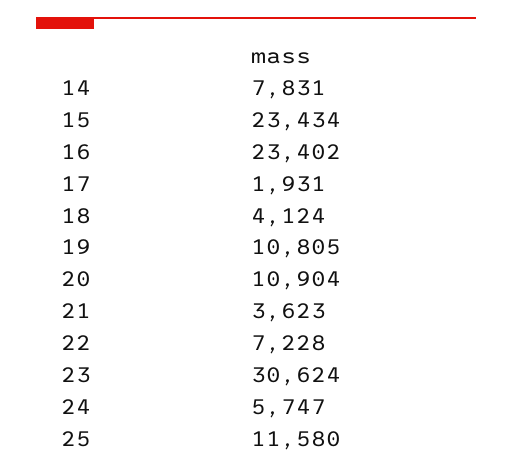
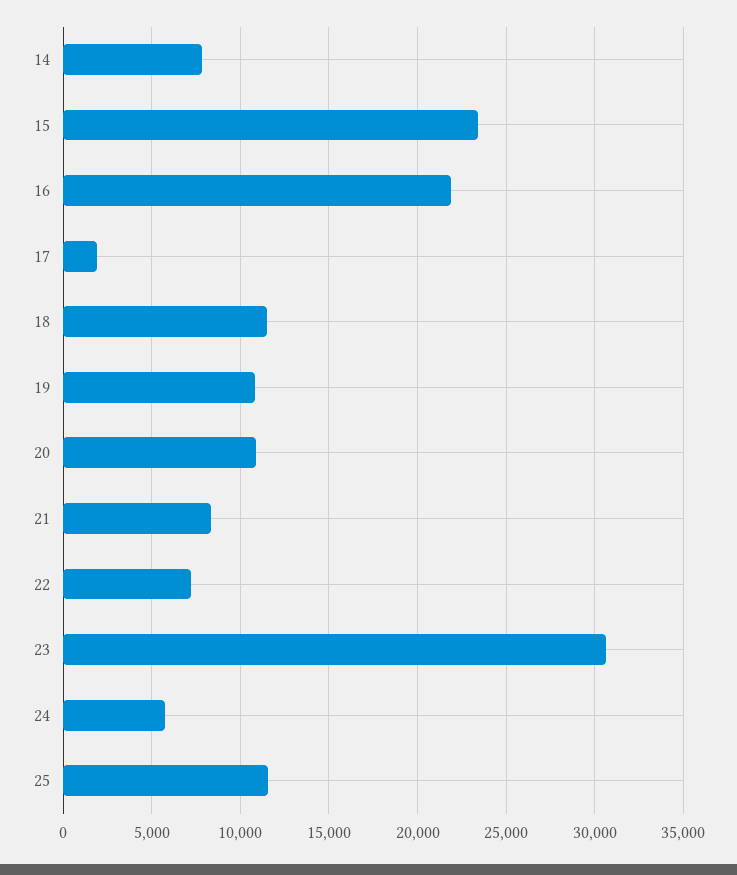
16: 23402 -> 22000
18: 4124 -> 11500
21: 3623 -> 8500

